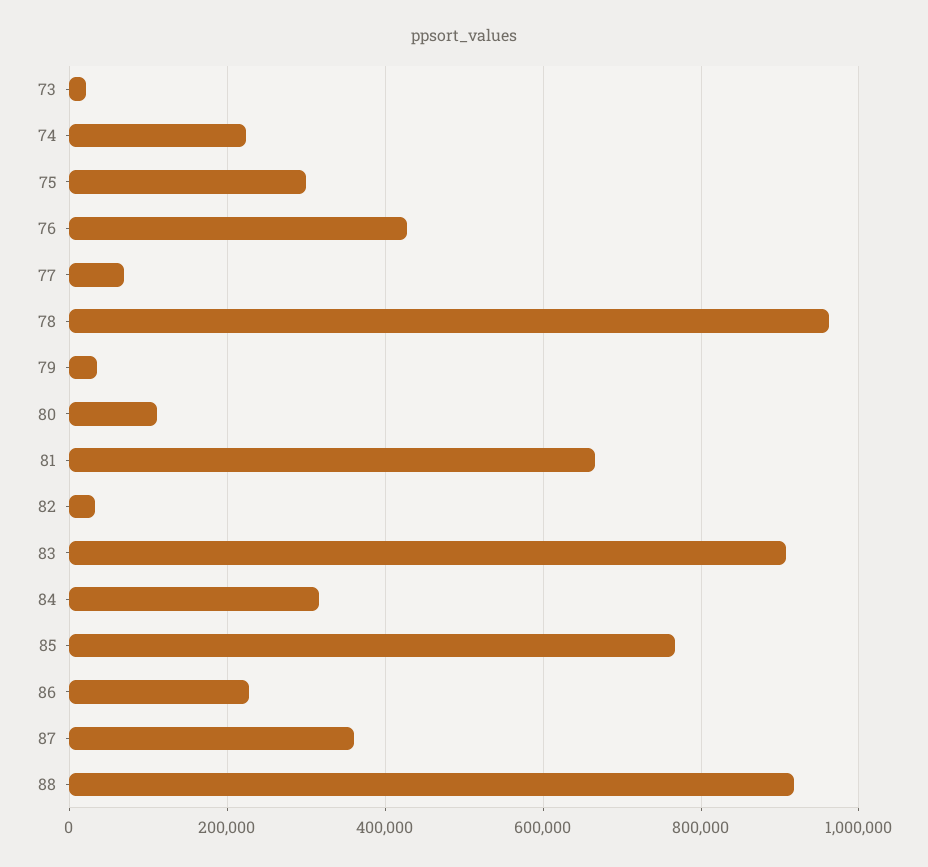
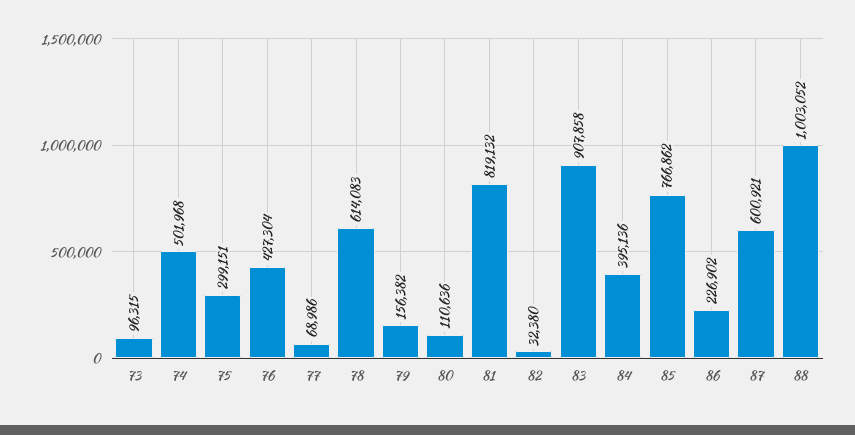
73: 20000 -> 96315
74: 220000 -> 501968
78: 960000 -> 614083
79: 40000 -> 156382
81: 660000 -> 819132
84: 320000 -> 395136
87: 360000 -> 600921
88: 920000 -> 1003052

